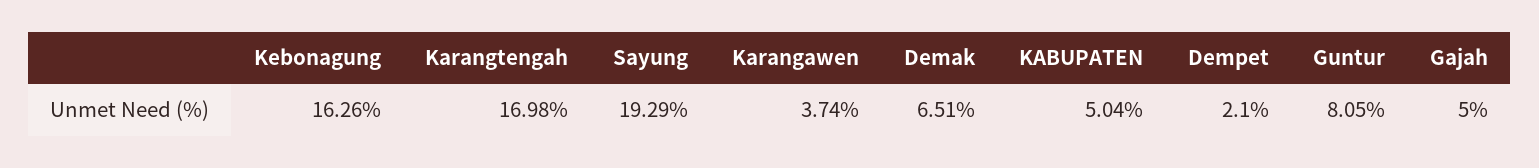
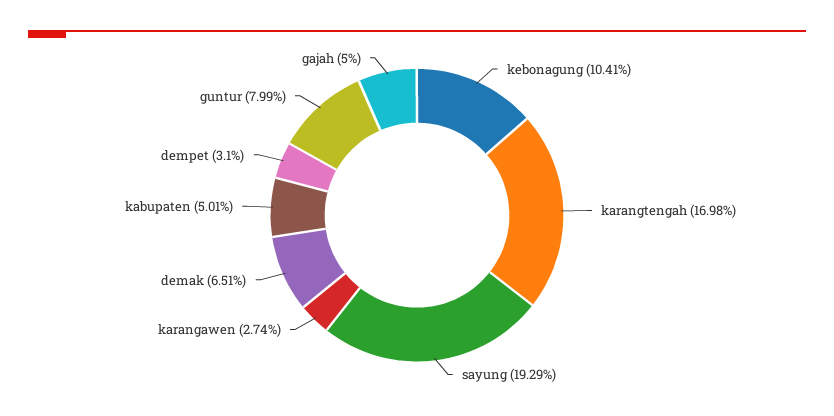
Kebonagung: 16.26 -> 10.41
Karangawen: 3.74 -> 2.74
KABUPATEN: 5.04 -> 5.01
Dempet: 2.1 -> 3.1
Guntur: 8.05 -> 7.99

